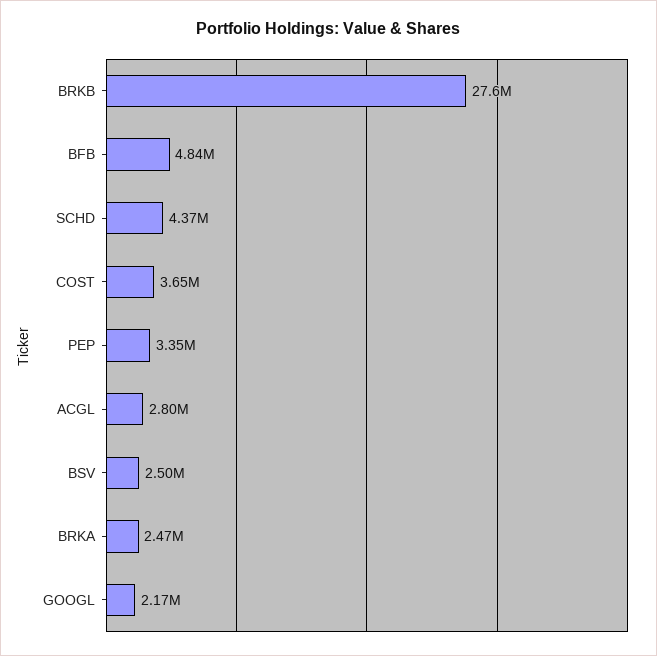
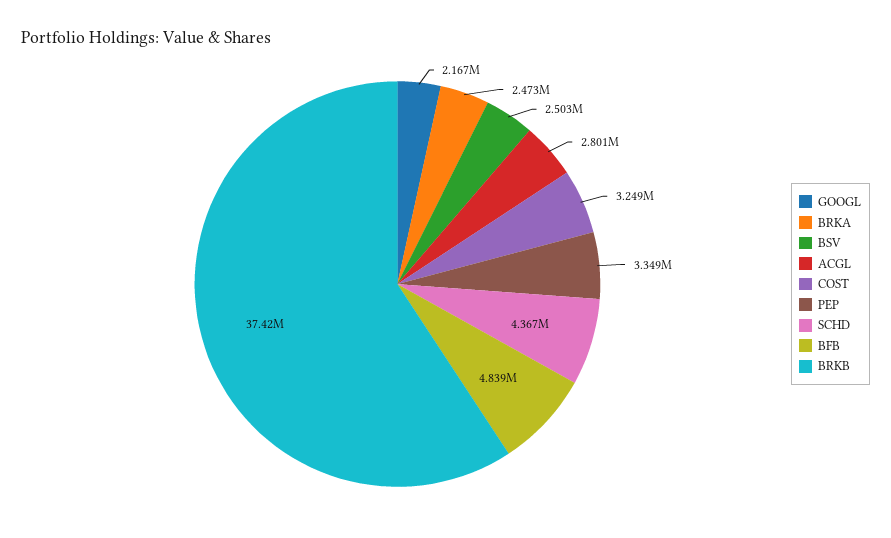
BRKB: 27600000 -> 37420000
COST: 3650000 -> 3249000

